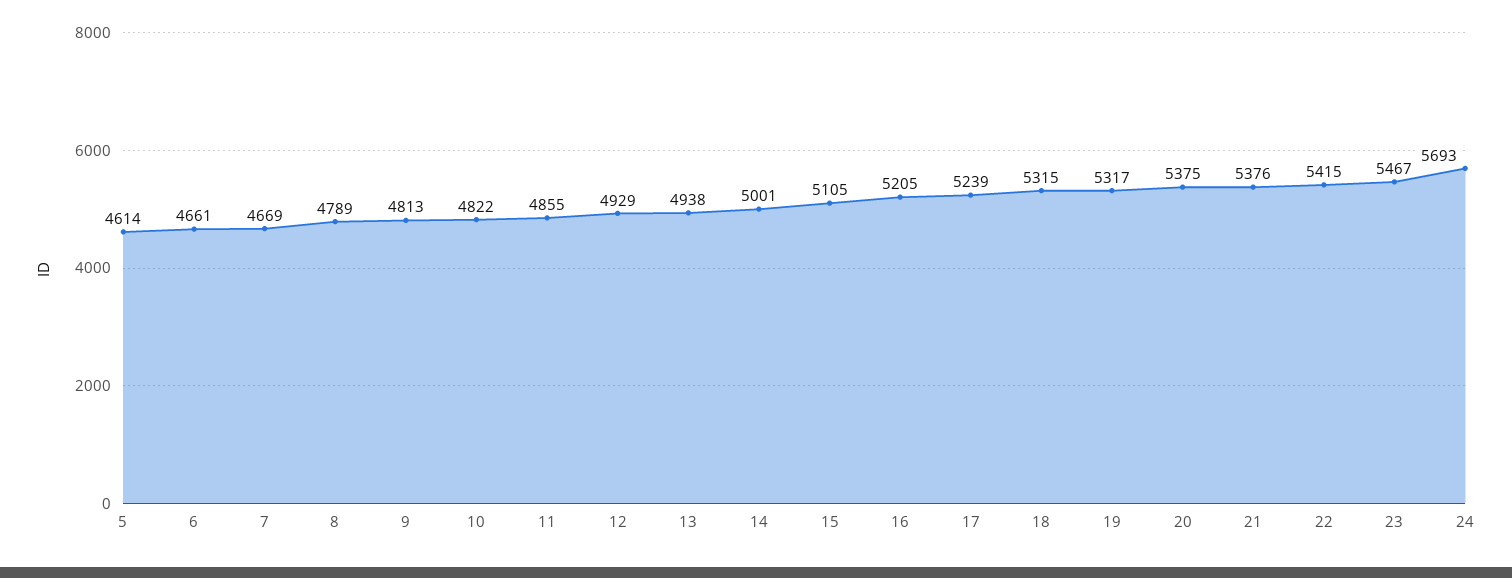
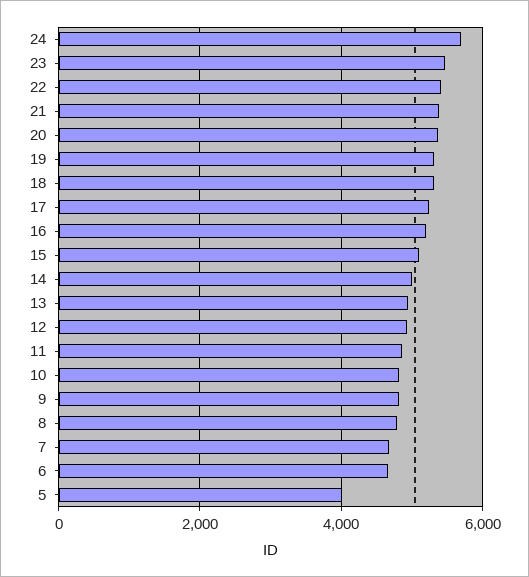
5: 4614 -> 4000

